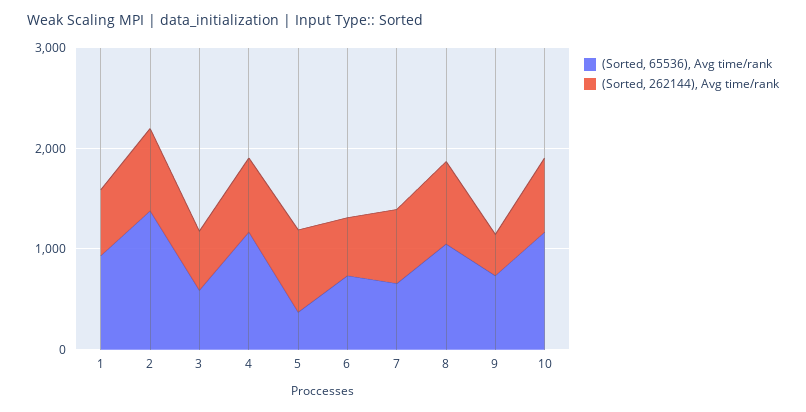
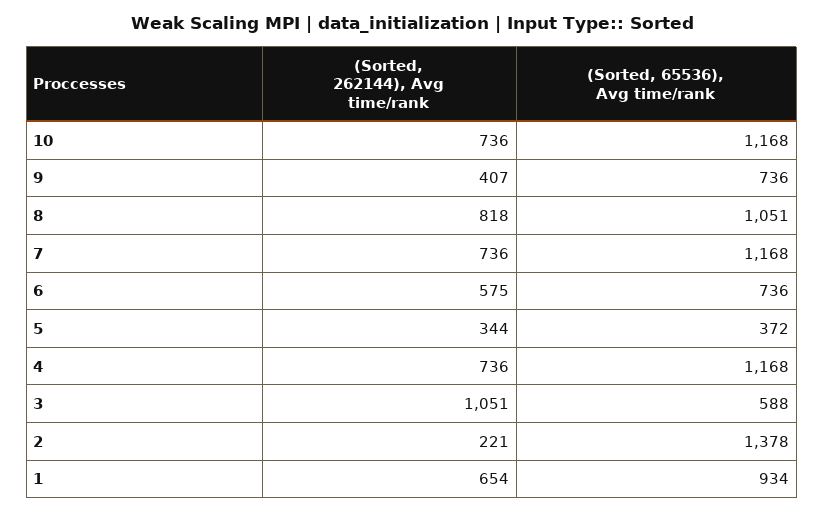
(Sorted, 262144), Avg time/rank, 2: 800 -> 221
(Sorted, 262144), Avg time/rank, 3: 600 -> 1051
(Sorted, 262144), Avg time/rank, 5: 800 -> 344
(Sorted, 65536), Avg time/rank, 7: 600 -> 1168

